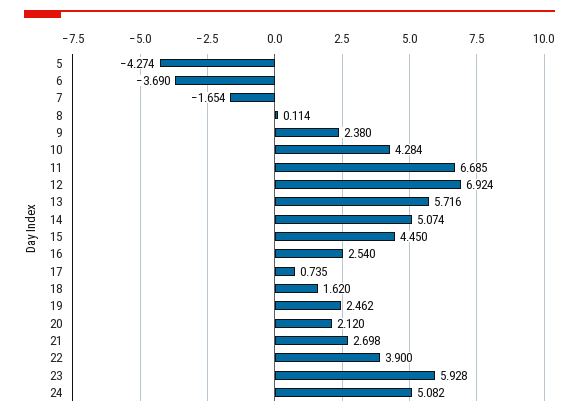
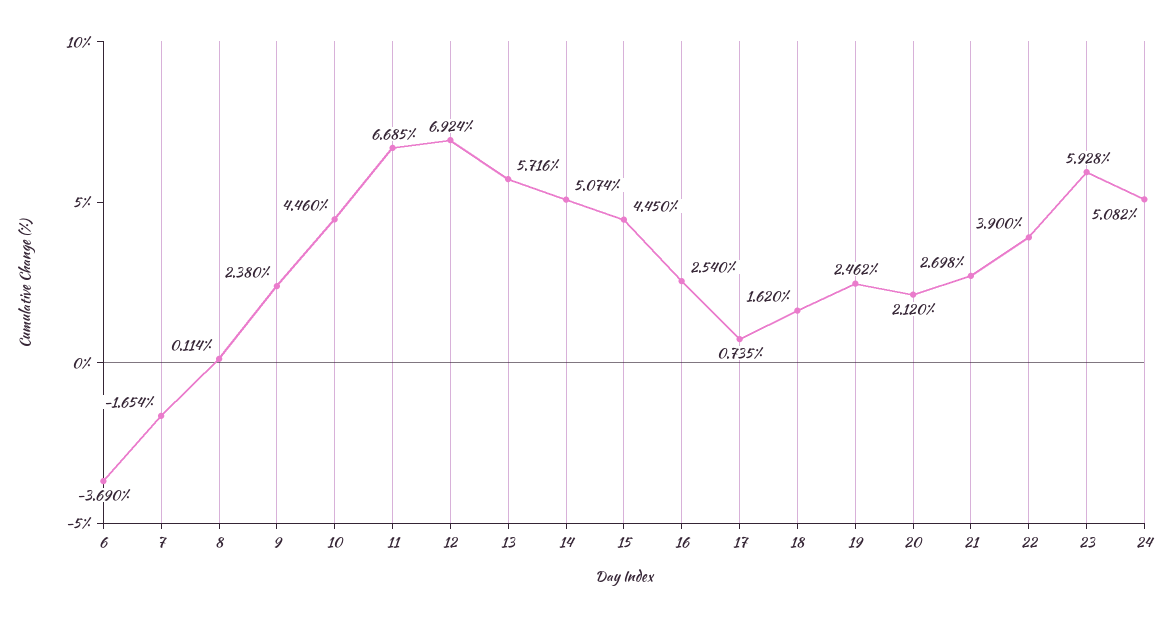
5: -4.274 -> none
10: 4.284 -> 4.46

